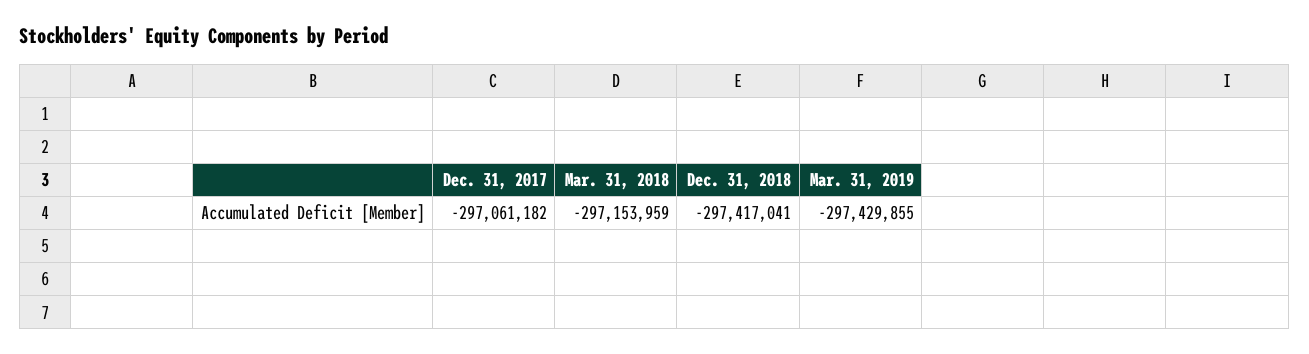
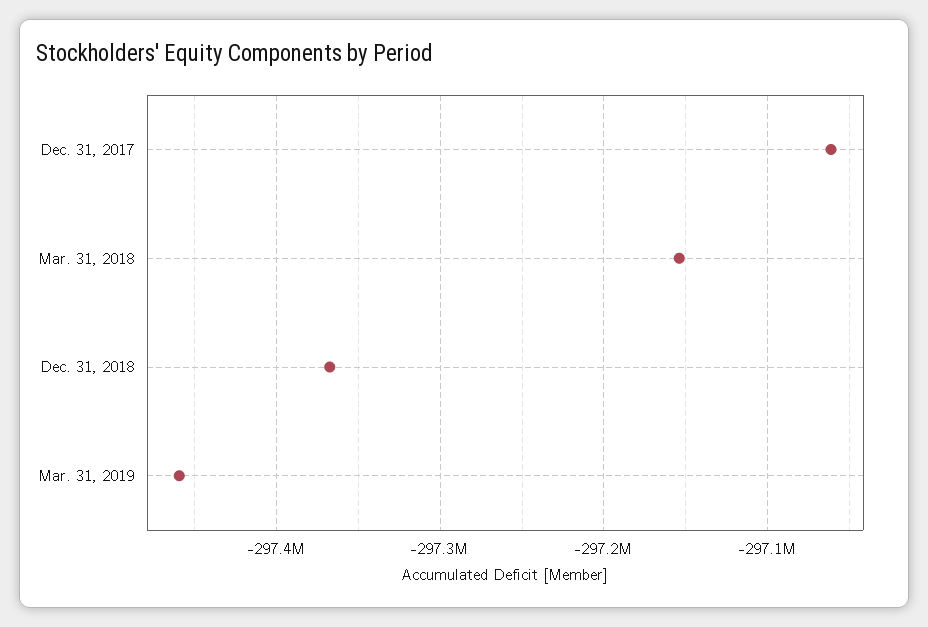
Dec. 31, 2018: -297417041 -> -297370000
Mar. 31, 2019: -297429855 -> -297460000

